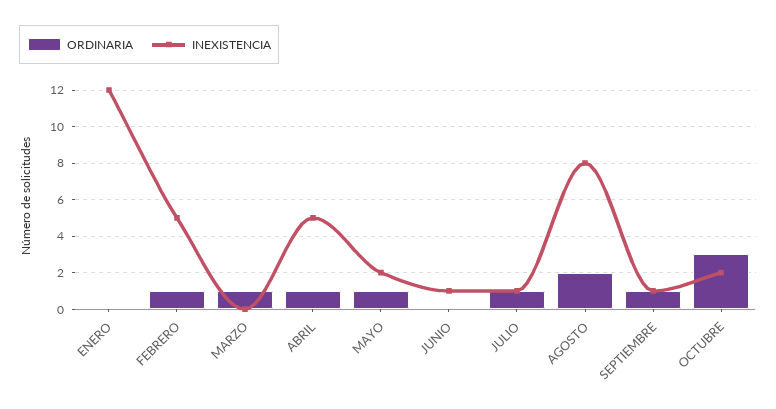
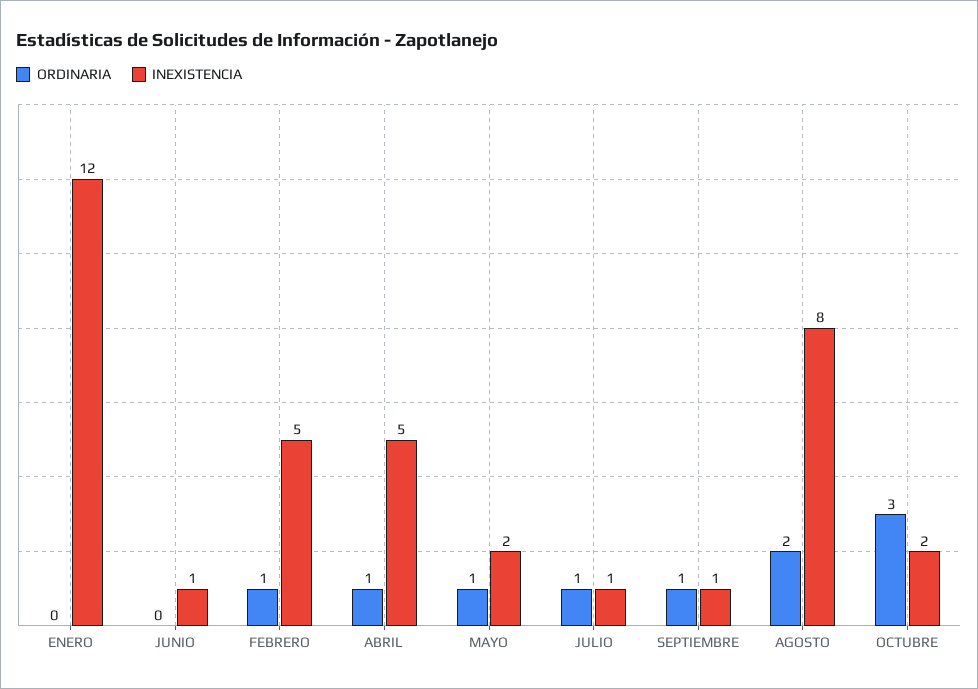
ORDINARIA, MARZO: 1 -> none
INEXISTENCIA, MARZO: 0 -> none

